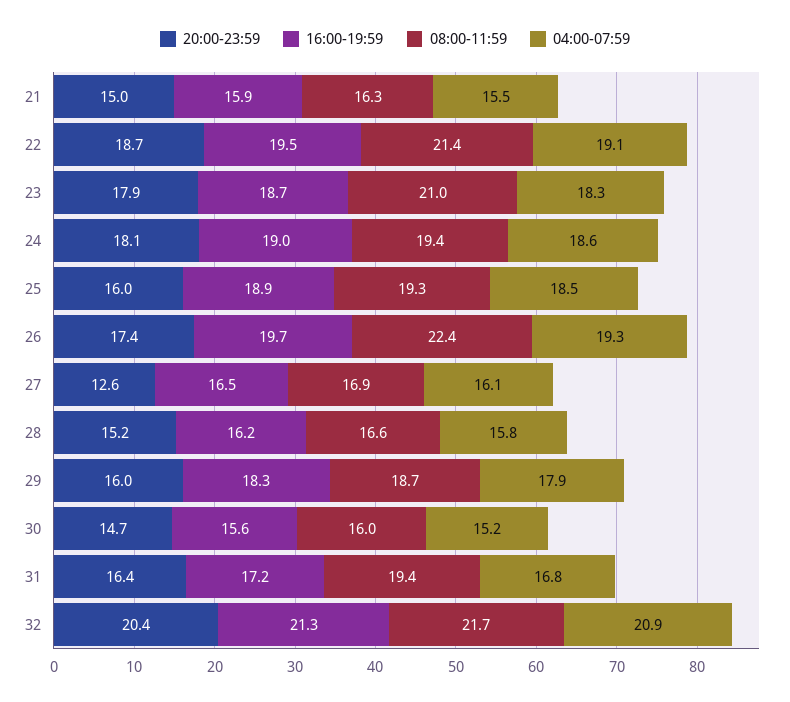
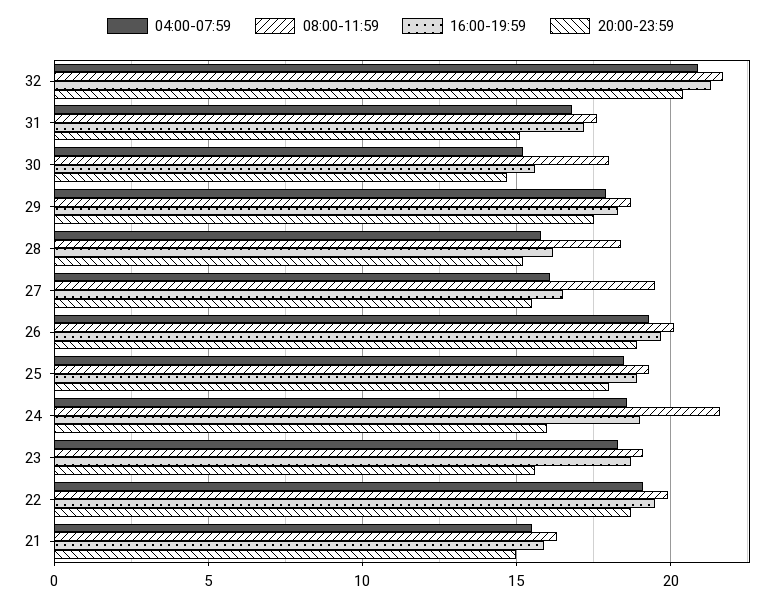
08:00-11:59, 22: 21.4 -> 20
20:00-23:59, 23: 17.9 -> 15.5
08:00-11:59, 23: 21 -> 19
20:00-23:59, 24: 18.1 -> 16
08:00-11:59, 24: 19.4 -> 21.5
20:00-23:59, 25: 16 -> 18
20:00-23:59, 26: 17.4 -> 19
08:00-11:59, 26: 22.4 -> 20
20:00-23:59, 27: 12.6 -> 15.5
08:00-11:59, 27: 16.9 -> 19.5
08:00-11:59, 28: 16.6 -> 18.5
20:00-23:59, 29: 16 -> 17.5
08:00-11:59, 30: 16 -> 18
20:00-23:59, 31: 16.4 -> 15
08:00-11:59, 31: 19.4 -> 17.5

